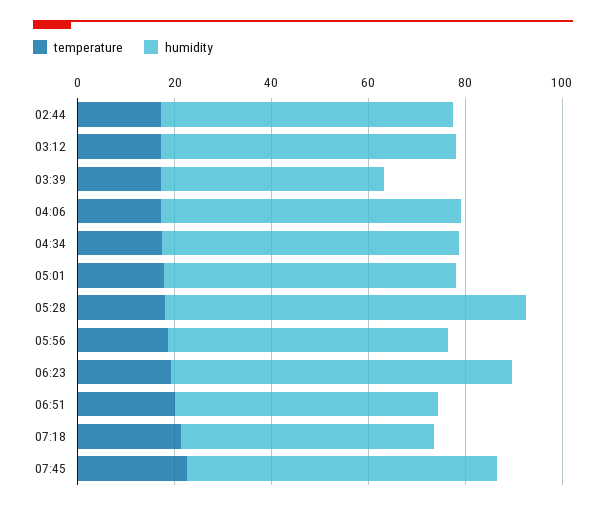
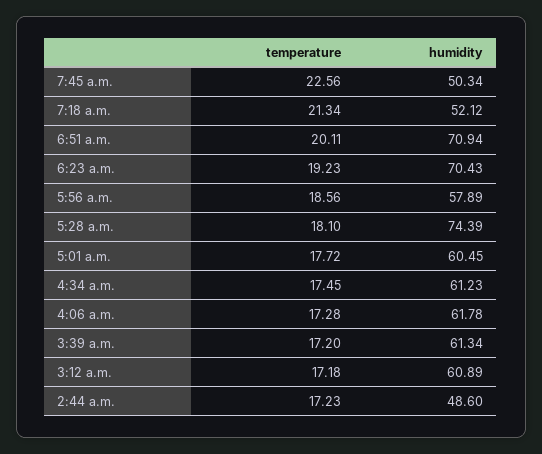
humidity, 02:44: 60 -> 48.6
humidity, 03:39: 45 -> 61.34
humidity, 06:51: 55 -> 70.94
humidity, 07:45: 65 -> 50.34

